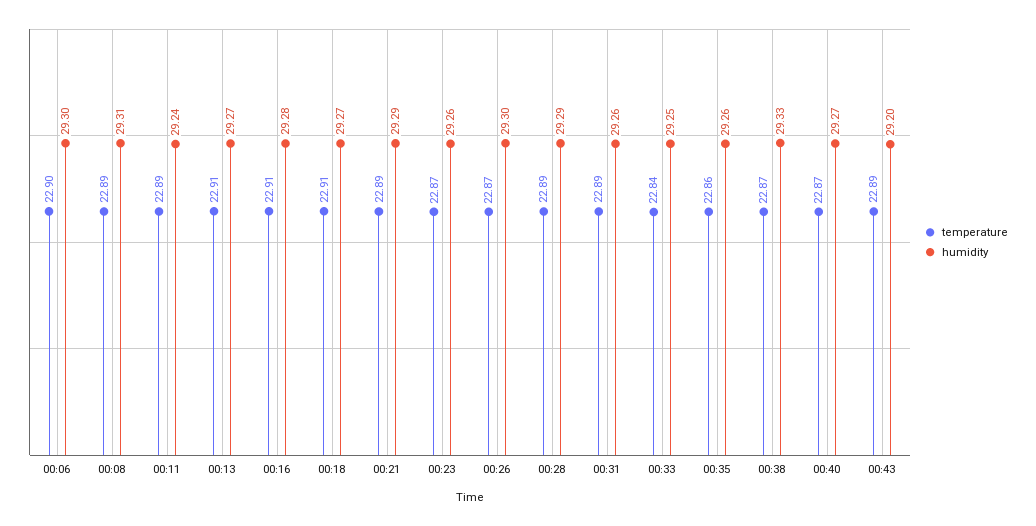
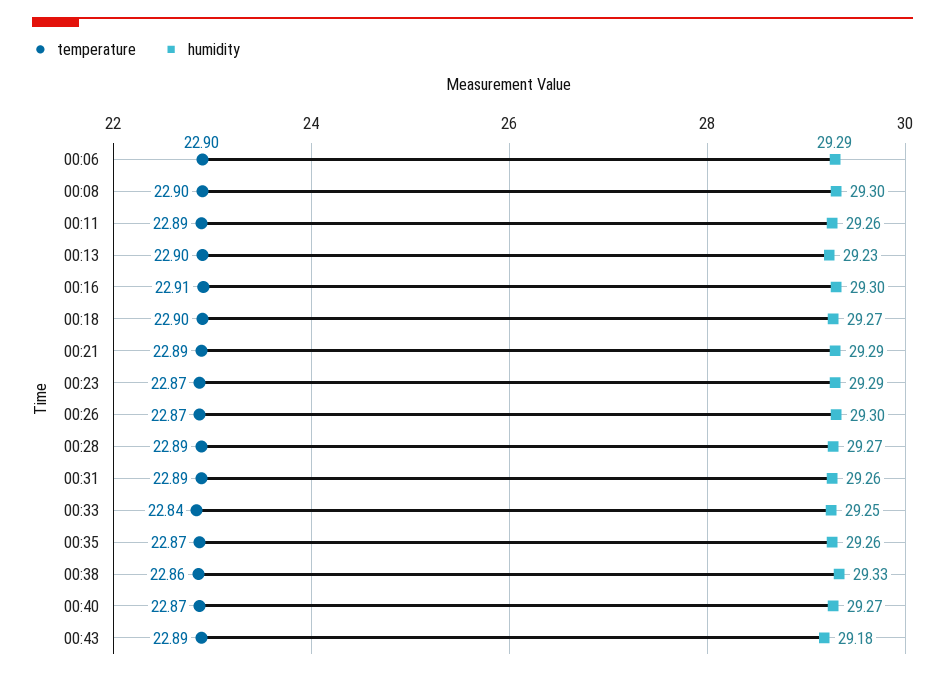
humidity, 00:06: 29.3 -> 29.29
temperature, 00:08: 22.89 -> 22.9
humidity, 00:08: 29.31 -> 29.3
humidity, 00:11: 29.24 -> 29.26
temperature, 00:13: 22.91 -> 22.9
humidity, 00:13: 29.27 -> 29.23
humidity, 00:16: 29.28 -> 29.3
temperature, 00:18: 22.91 -> 22.9
humidity, 00:23: 29.26 -> 29.29
humidity, 00:28: 29.29 -> 29.27
temperature, 00:35: 22.86 -> 22.87
temperature, 00:38: 22.87 -> 22.86
humidity, 00:43: 29.2 -> 29.18

